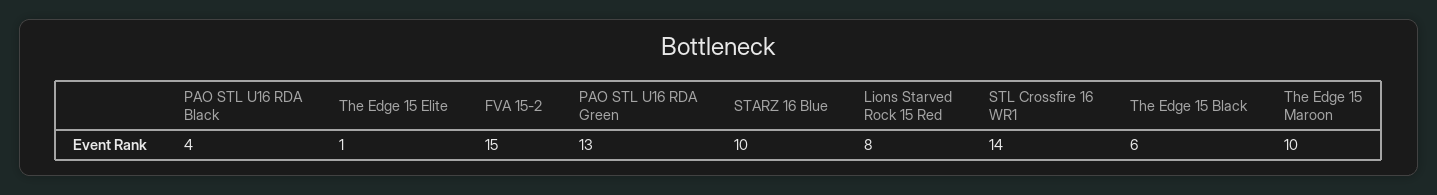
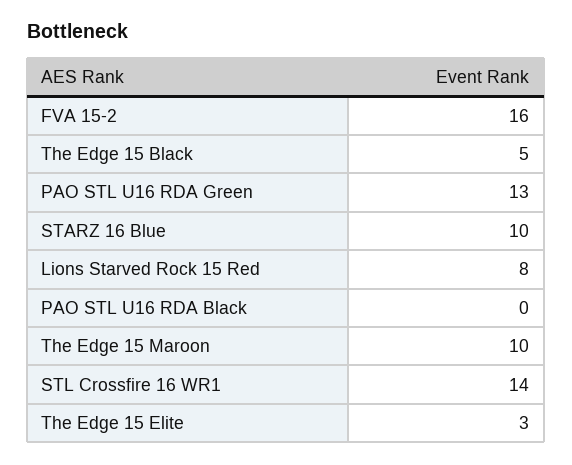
PAO STL U16 RDA Black: 4 -> 0
The Edge 15 Elite: 1 -> 3
FVA 15-2: 15 -> 16
The Edge 15 Black: 6 -> 5

